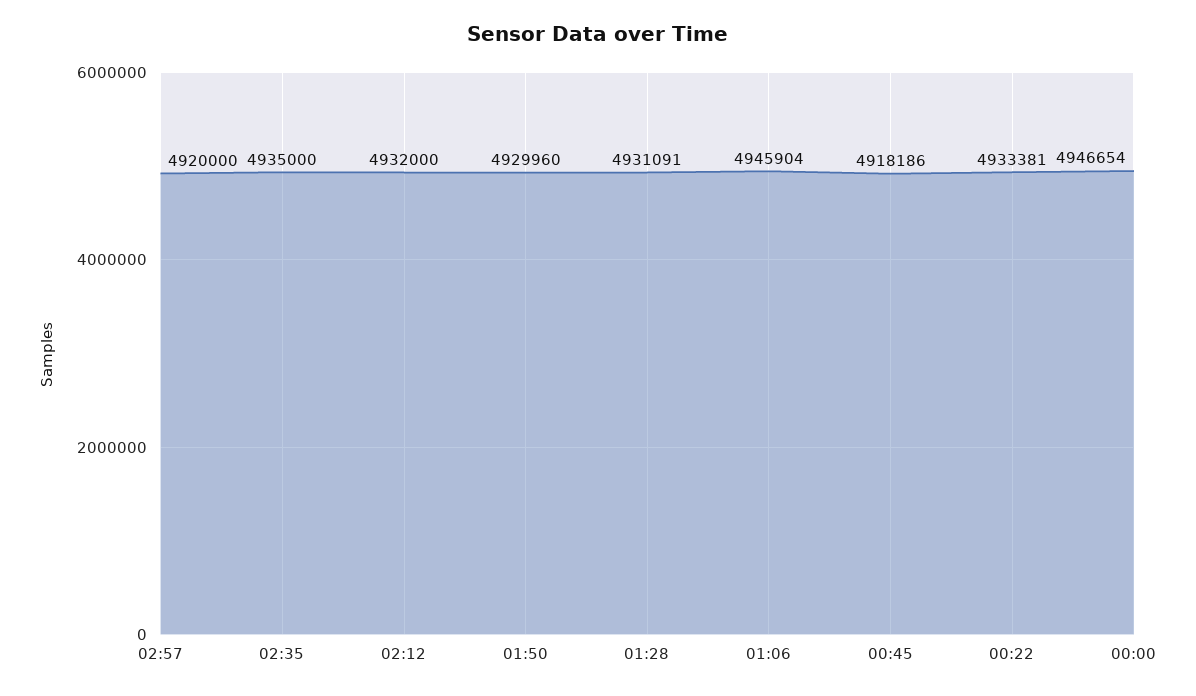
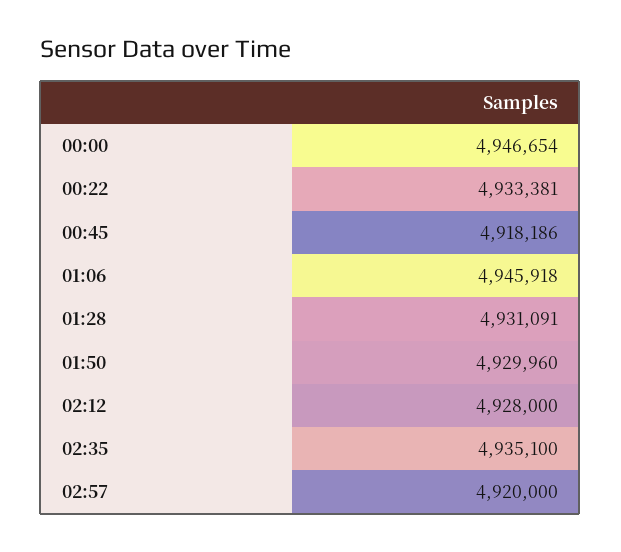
02:35: 4935000 -> 4935100
02:12: 4932000 -> 4928000
01:06: 4945904 -> 4945918

